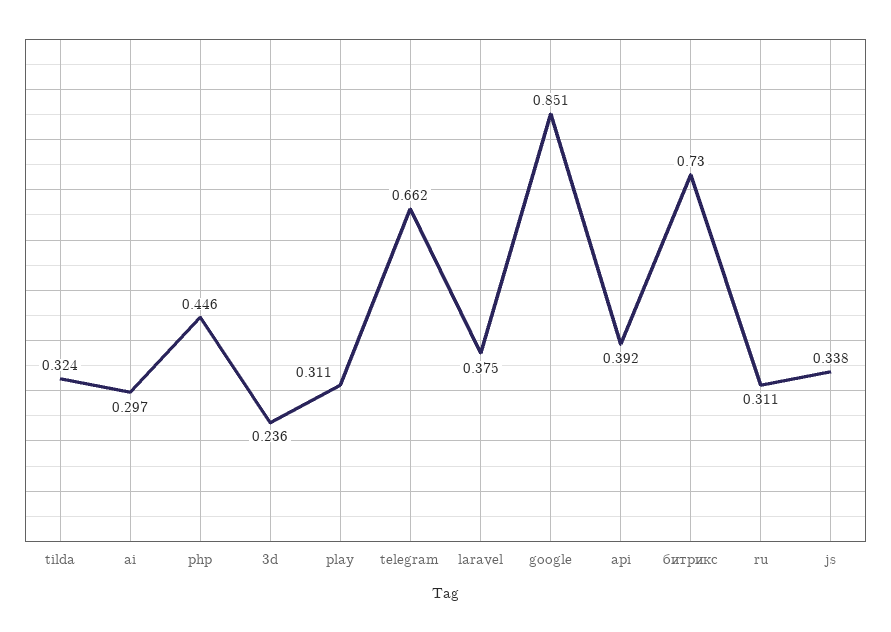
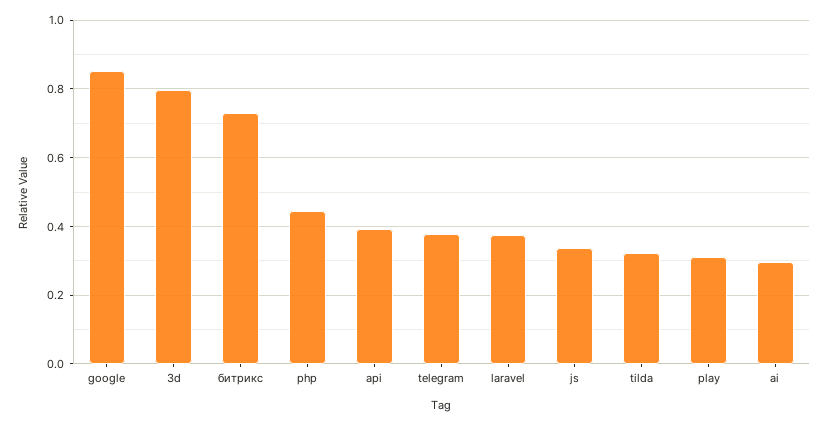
3d: 0.236 -> 0.8
telegram: 0.662 -> 0.38
ru: 0.311 -> none

